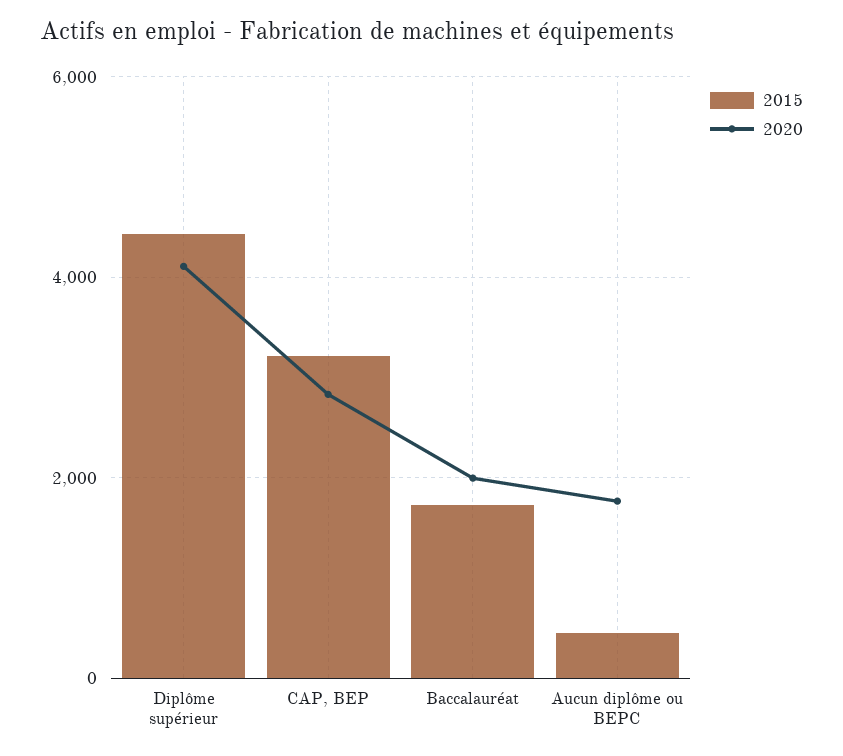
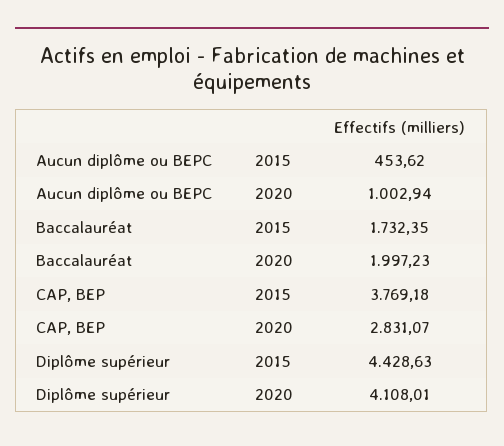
2015, CAP, BEP: 3200 -> 3769.18
2020, Aucun diplôme ou BEPC: 1800 -> 1002.94

